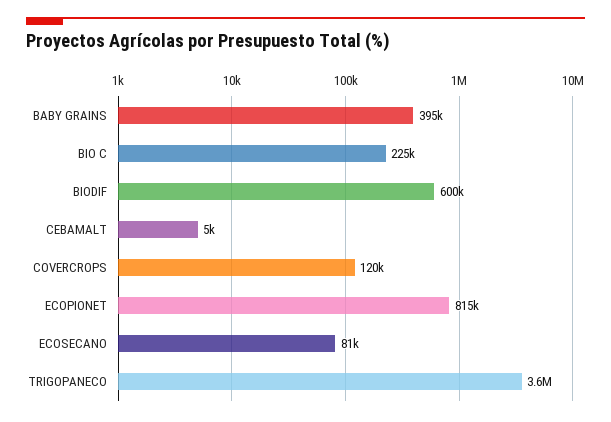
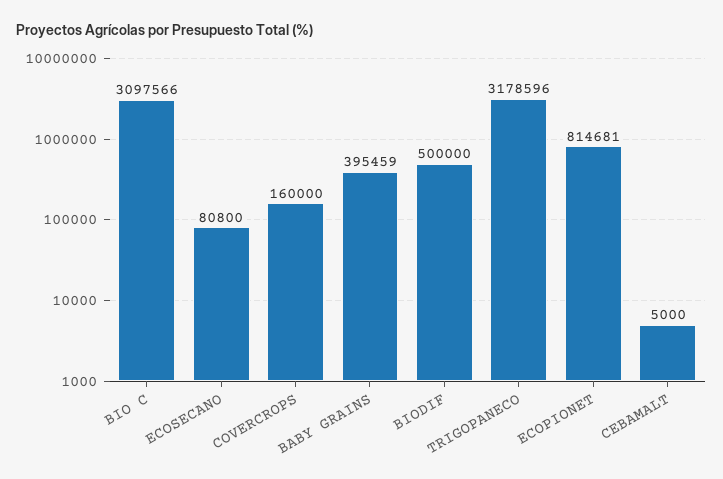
BIO C: 225000 -> 3097566
BIODIF: 600000 -> 500000
COVERCROPS: 120000 -> 160000
TRIGOPANECO: 3600000 -> 3178596

